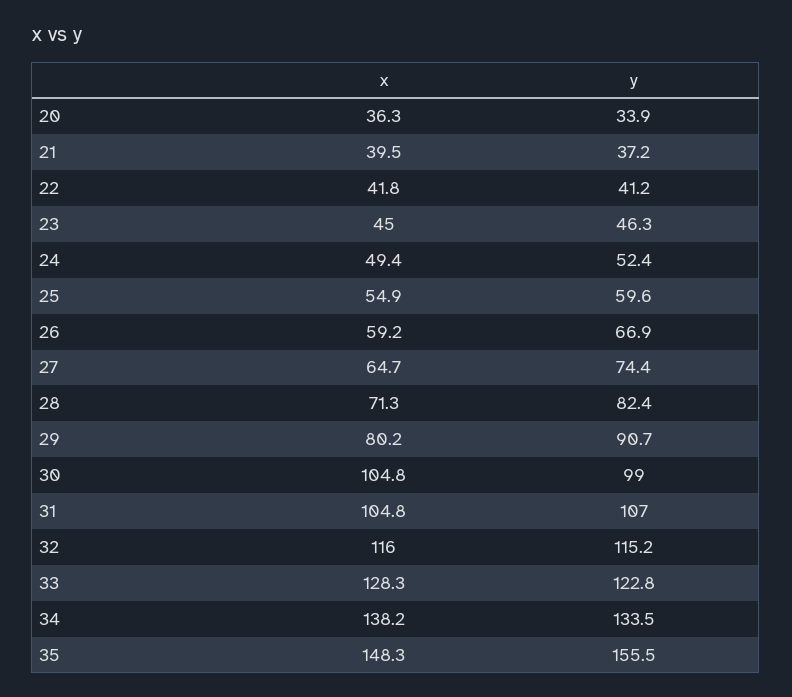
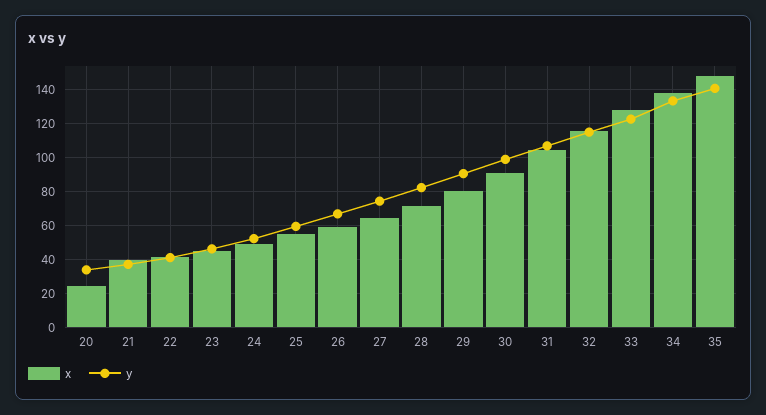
x, 20: 36.3 -> 25
x, 30: 104.8 -> 90
y, 35: 155.5 -> 140

